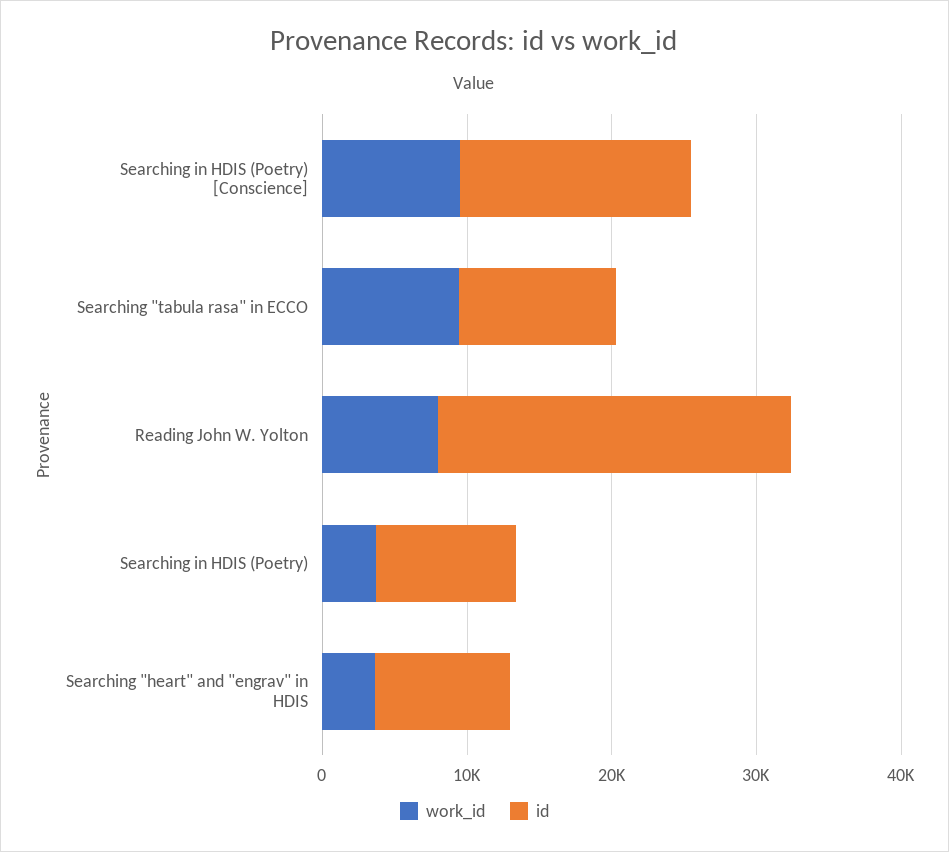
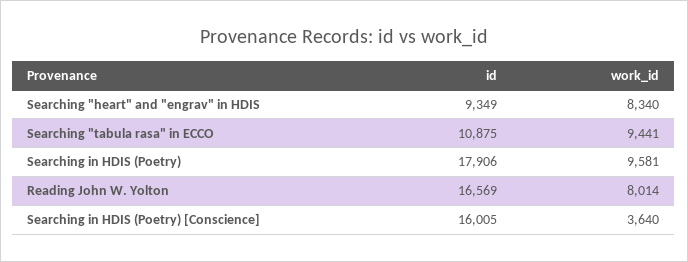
work_id, Searching in HDIS (Poetry) [Conscience]: 10000 -> 3640
id, Reading John W. Yolton: 24000 -> 16569
work_id, Searching in HDIS (Poetry): 4000 -> 9581
id, Searching in HDIS (Poetry): 10000 -> 17906
work_id, Searching "heart" and "engrav" in HDIS: 4000 -> 8340

